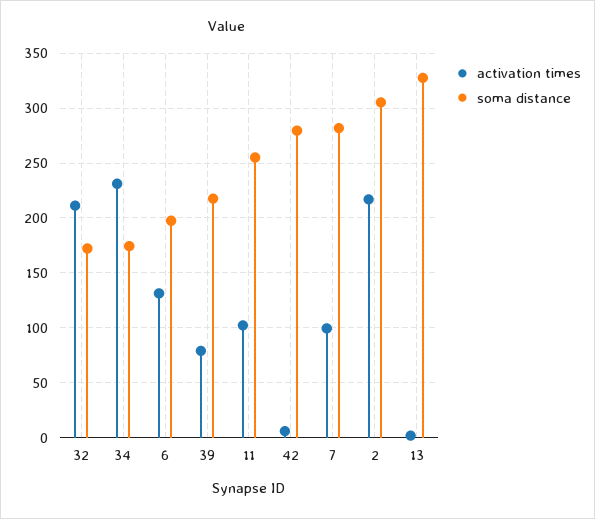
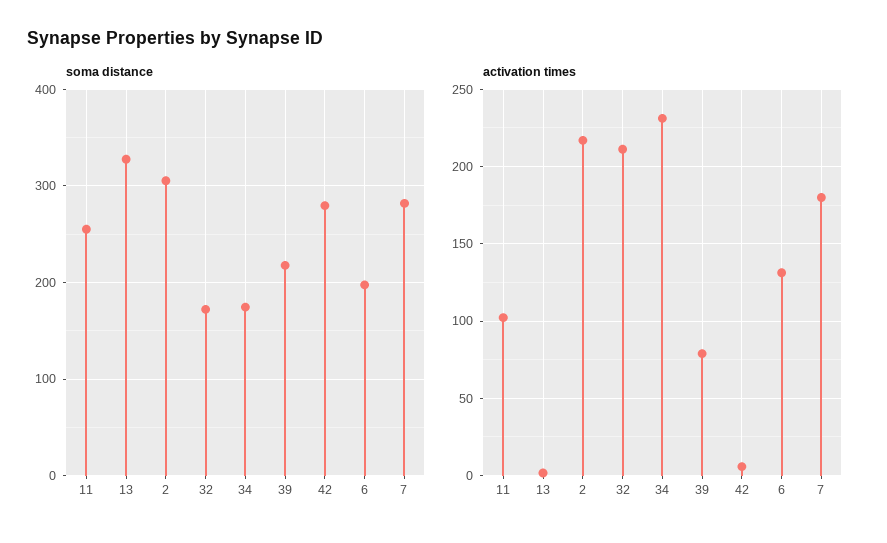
activation times, 7: 100 -> 180

